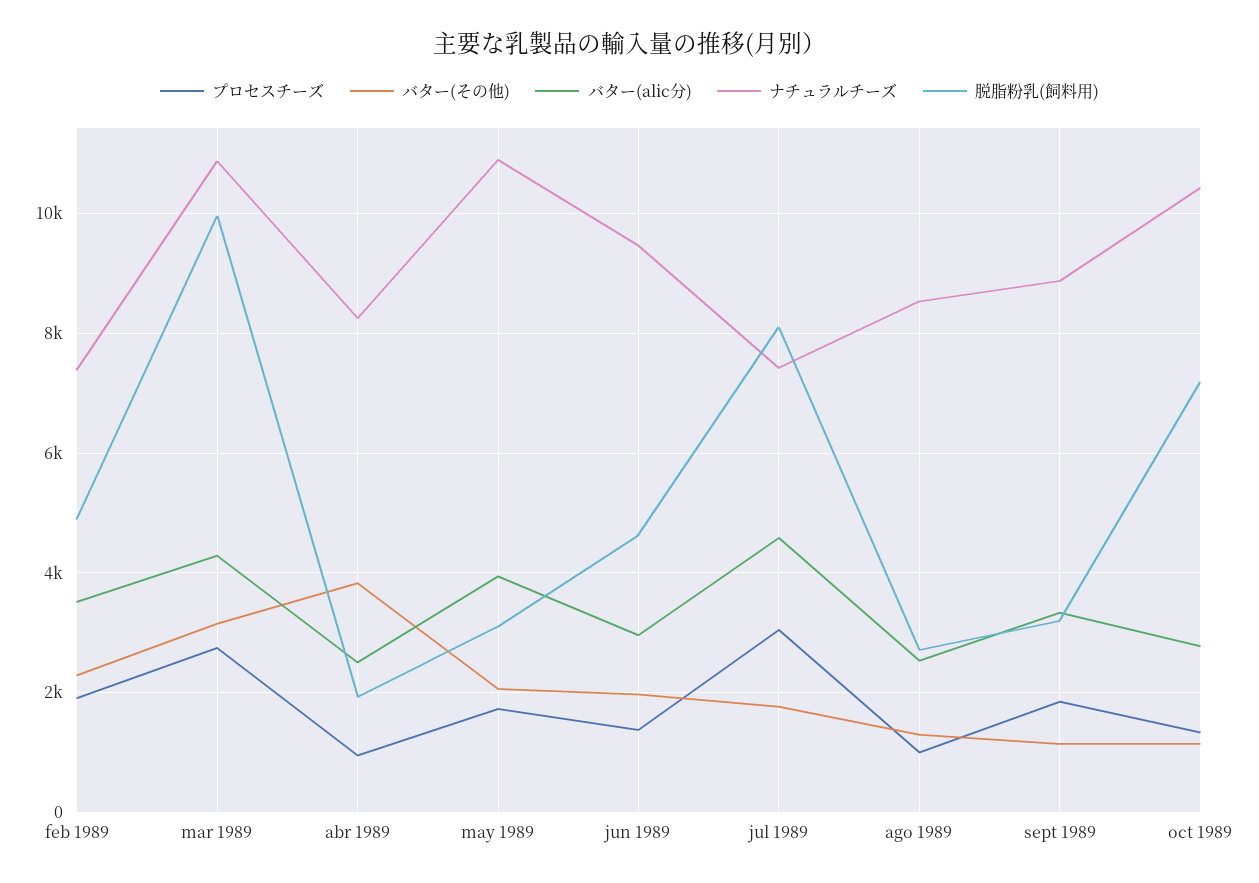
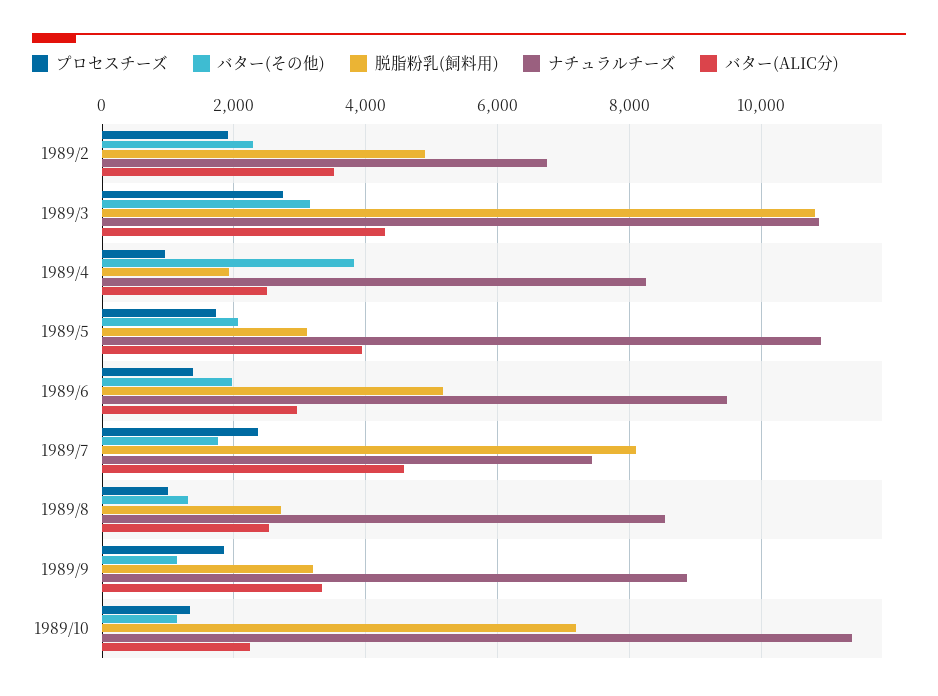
ナチュラルチーズ, feb 1989: 7400 -> 6800
脱脂粉乳(飼料用), mar 1989: 10000 -> 10800
脱脂粉乳(飼料用), jun 1989: 4600 -> 5200
プロセスチーズ, jul 1989: 3000 -> 2400
バター(alic分), oct 1989: 2800 -> 2200
ナチュラルチーズ, oct 1989: 10400 -> 11400

